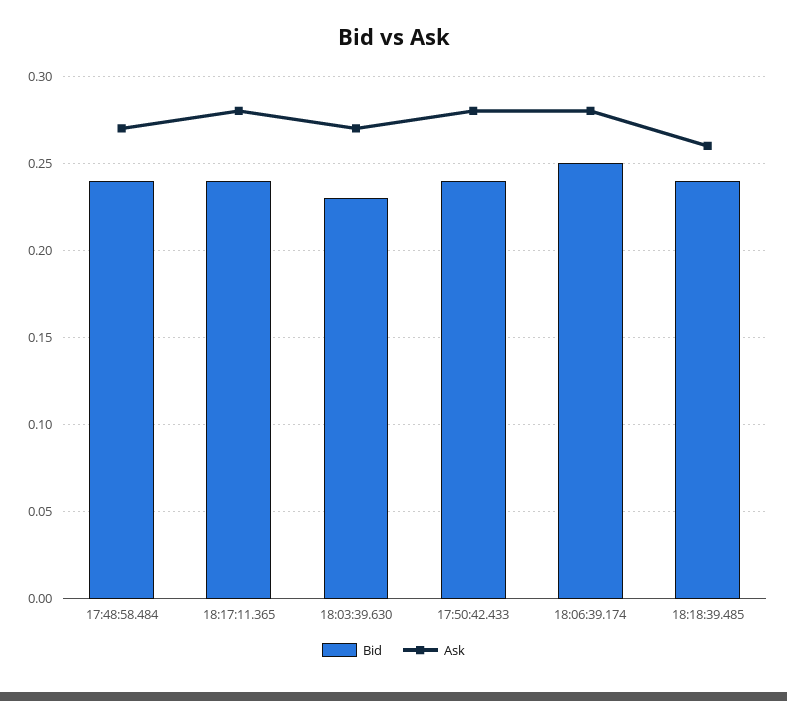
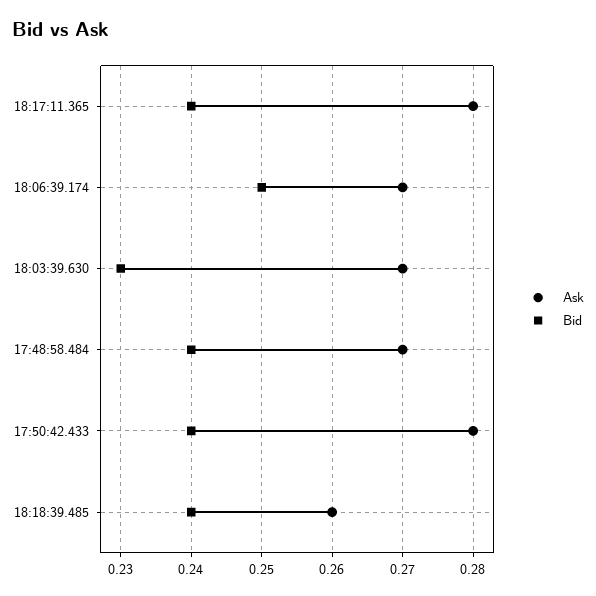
Ask, 18:06:39.174: 0.28 -> 0.27

